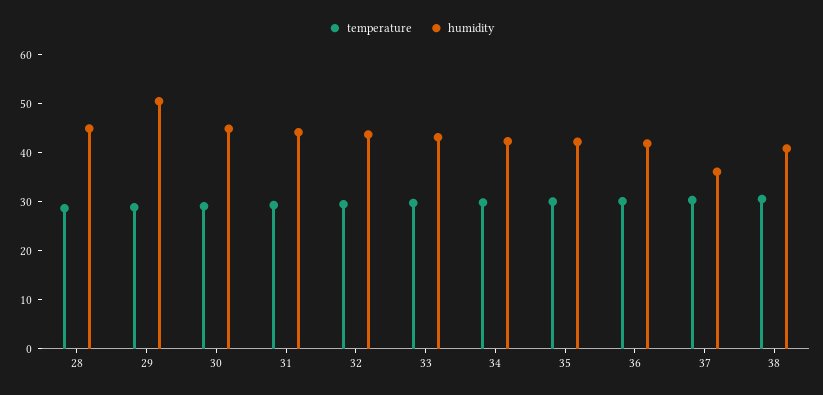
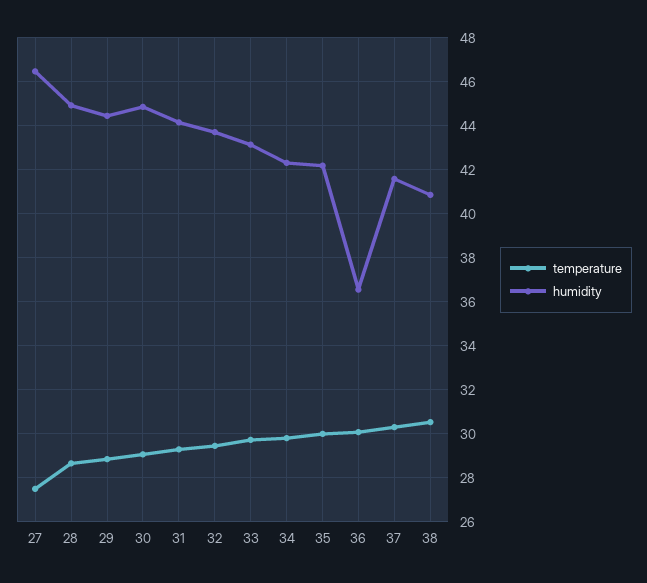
humidity, 29: 50 -> 44.5
humidity, 36: 42 -> 36.5
humidity, 37: 36 -> 41.5
temperature, 27: none -> 27.5
humidity, 27: none -> 46.5

